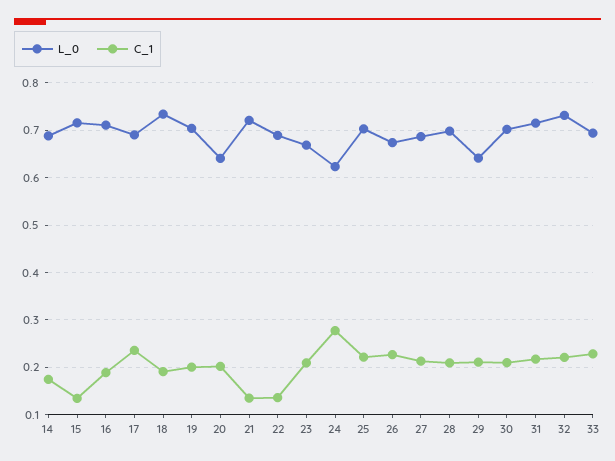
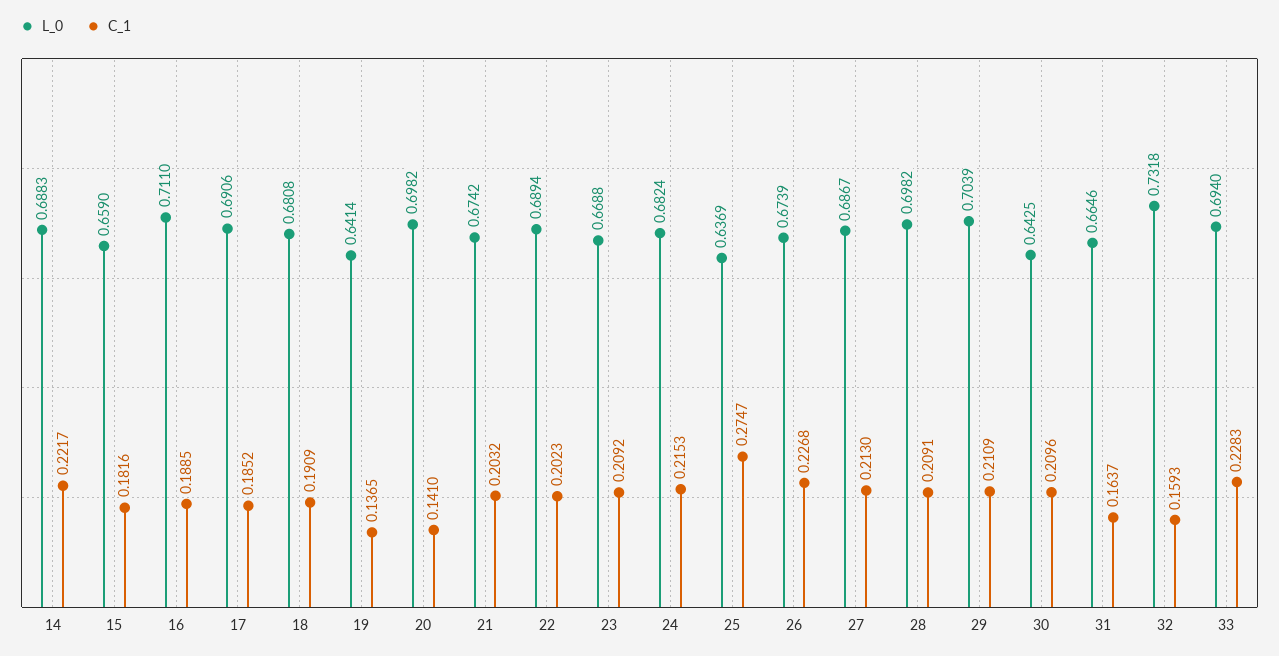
C_1, 14: 0.18 -> 0.2217
L_0, 15: 0.72 -> 0.659
C_1, 15: 0.14 -> 0.1816
C_1, 17: 0.24 -> 0.1852
L_0, 18: 0.74 -> 0.6808
L_0, 19: 0.7 -> 0.6414
C_1, 19: 0.2 -> 0.1365
L_0, 20: 0.64 -> 0.6982
C_1, 20: 0.2 -> 0.141
L_0, 21: 0.72 -> 0.6742
C_1, 21: 0.14 -> 0.2032
C_1, 22: 0.14 -> 0.2023
L_0, 24: 0.62 -> 0.6824
C_1, 24: 0.28 -> 0.2153
L_0, 25: 0.7 -> 0.6369
C_1, 25: 0.22 -> 0.2747
L_0, 29: 0.64 -> 0.7039
L_0, 30: 0.7 -> 0.6425
L_0, 31: 0.72 -> 0.6646
C_1, 31: 0.22 -> 0.1637
C_1, 32: 0.22 -> 0.1593

